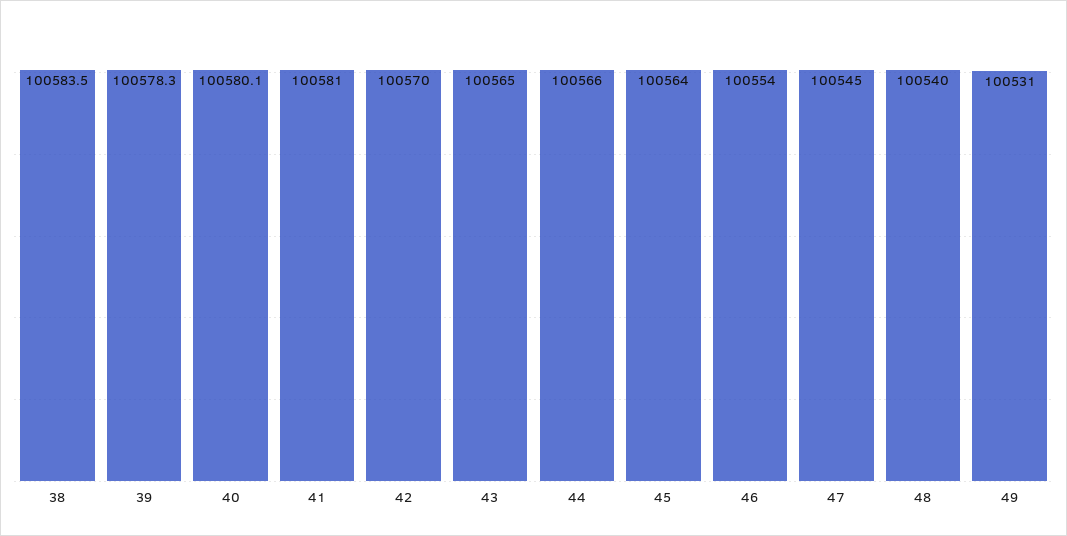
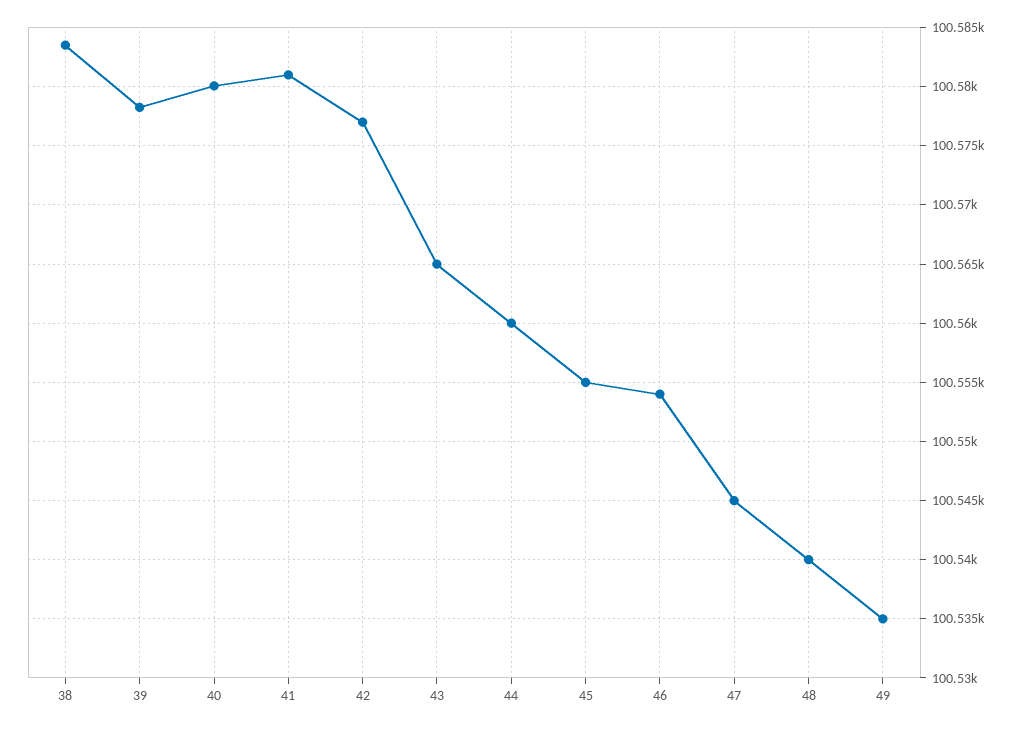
42: 100570 -> 100577
44: 100566 -> 100560
45: 100564 -> 100555
49: 100531 -> 100535

